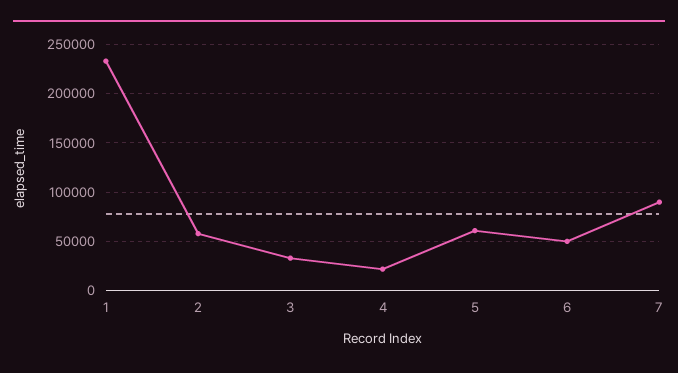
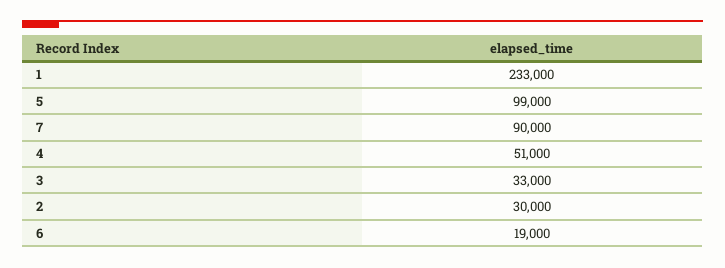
2: 60000 -> 30000
4: 20000 -> 51000
5: 60000 -> 99000
6: 50000 -> 19000

